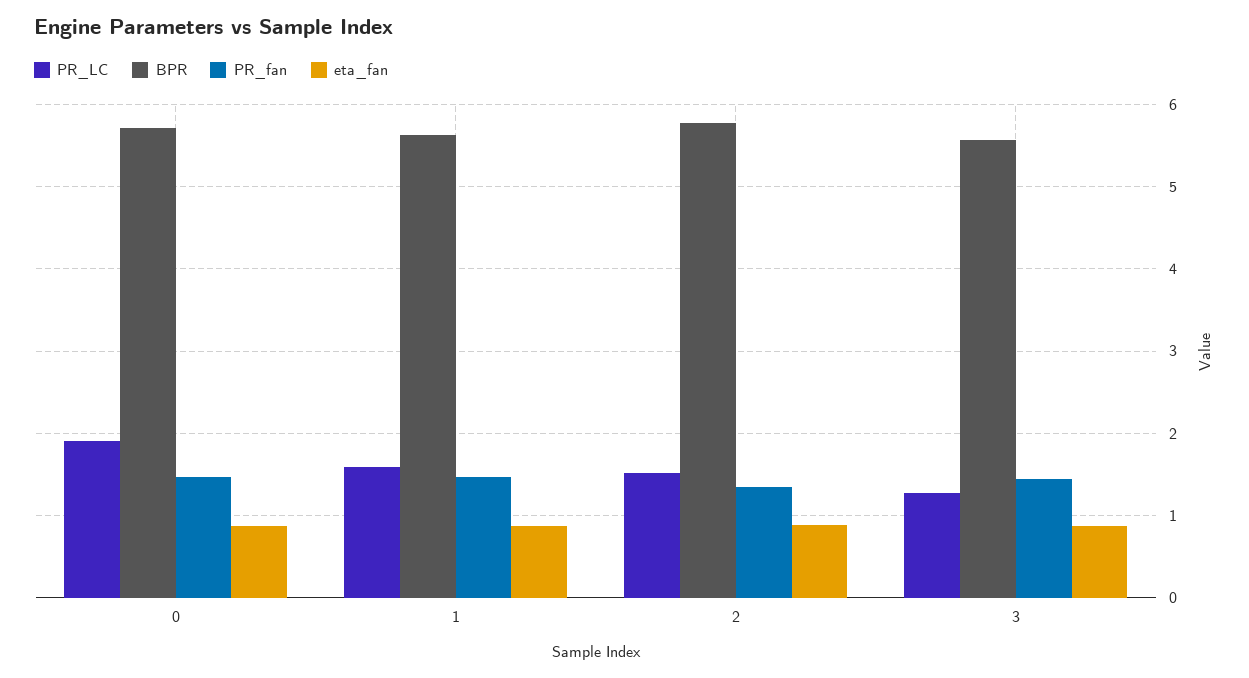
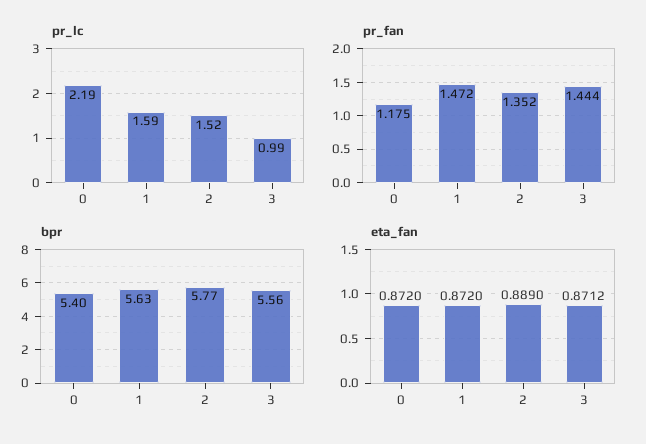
PR_LC, 0: 1.9 -> 2.19
BPR, 0: 5.7 -> 5.4
PR_fan, 0: 1.5 -> 1.175
PR_LC, 3: 1.3 -> 0.99

